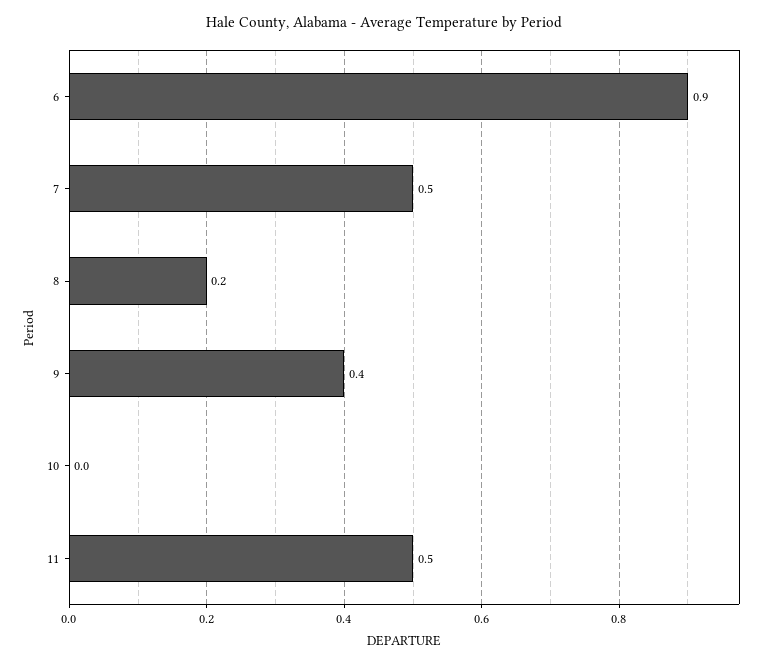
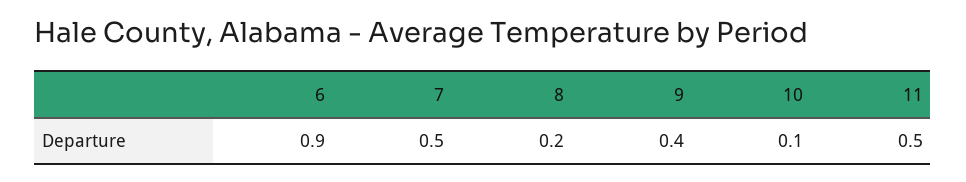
10: 0 -> 0.1

